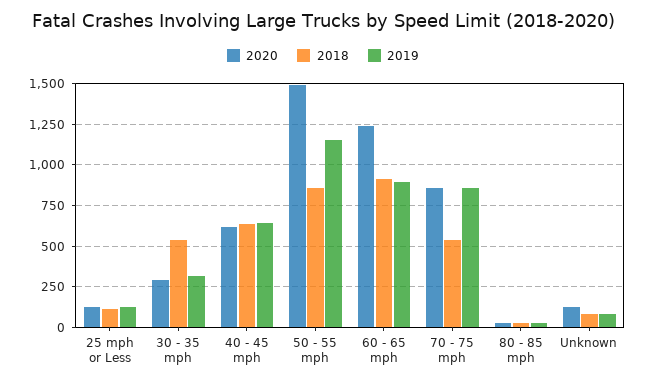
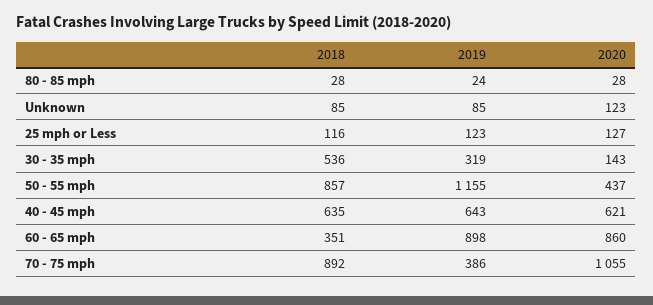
2020, 30 - 35 mph: 300 -> 143
2020, 50 - 55 mph: 1500 -> 437
2020, 60 - 65 mph: 1250 -> 860
2018, 60 - 65 mph: 900 -> 351
2020, 70 - 75 mph: 850 -> 1055
2018, 70 - 75 mph: 550 -> 892
2019, 70 - 75 mph: 850 -> 386

